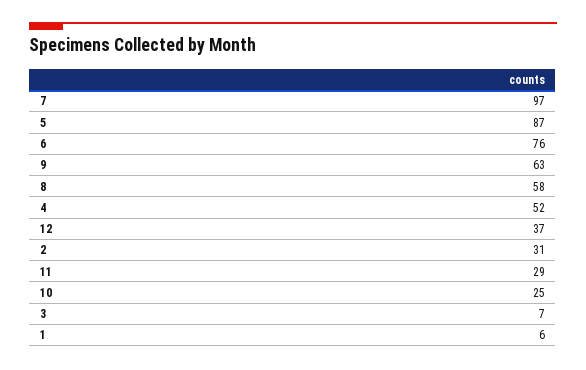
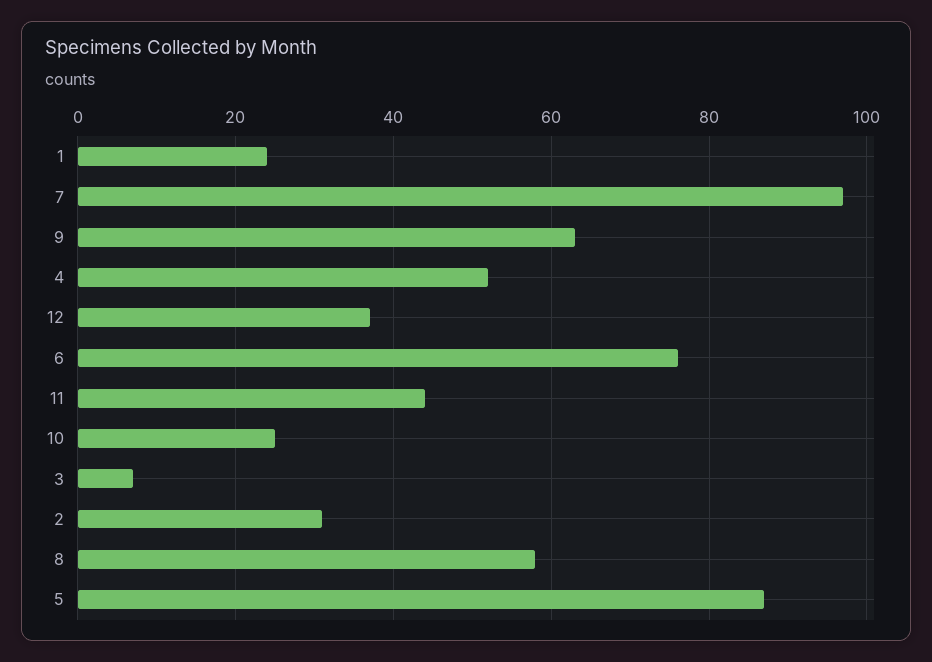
11: 29 -> 45
1: 6 -> 25

